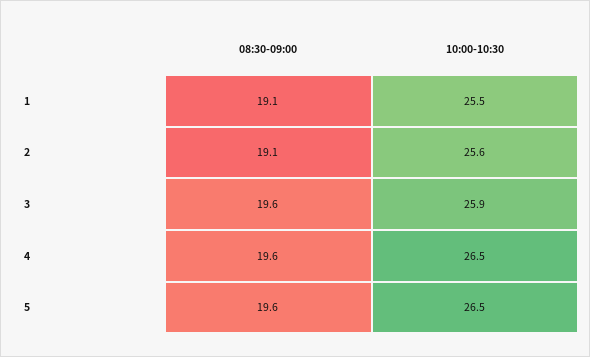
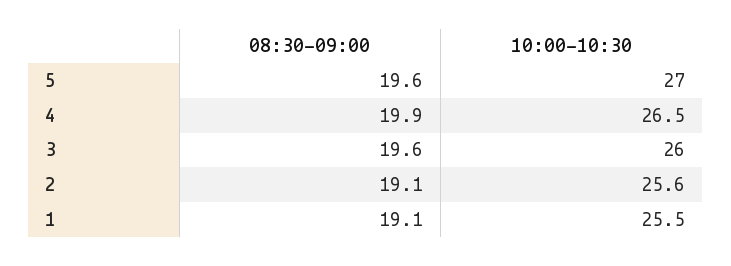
10:00-10:30, 3: 25.9 -> 26
08:30-09:00, 4: 19.6 -> 19.9
10:00-10:30, 5: 26.5 -> 27

